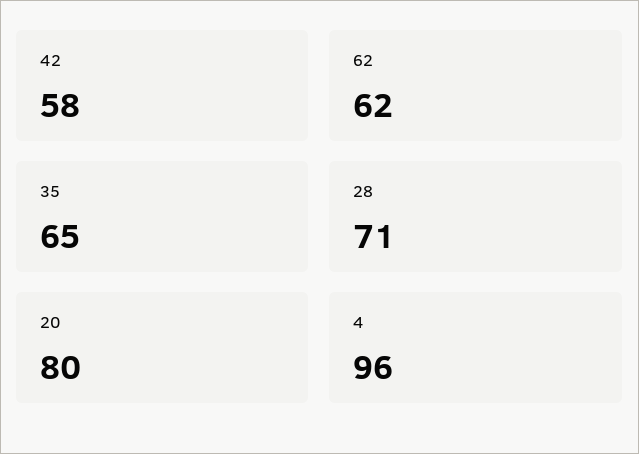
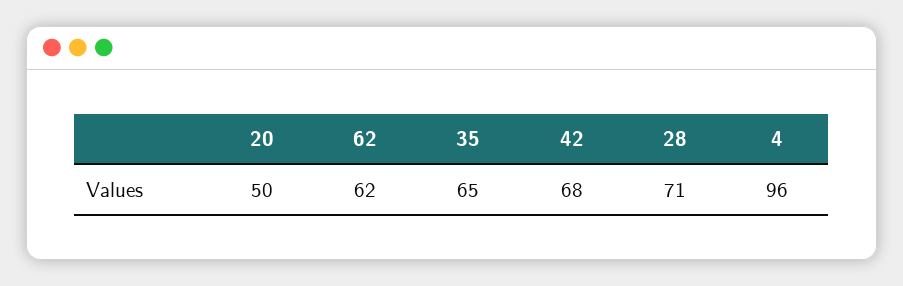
42: 58 -> 68
20: 80 -> 50

